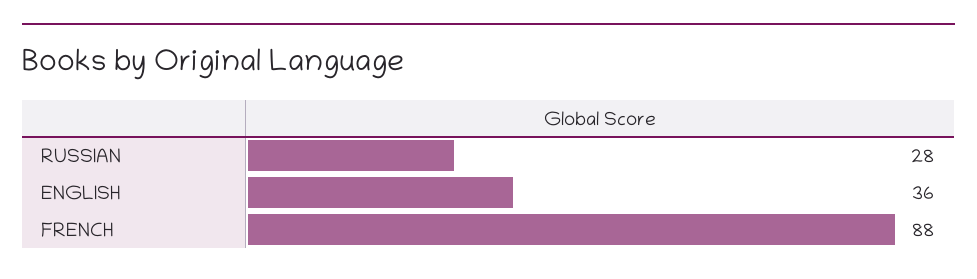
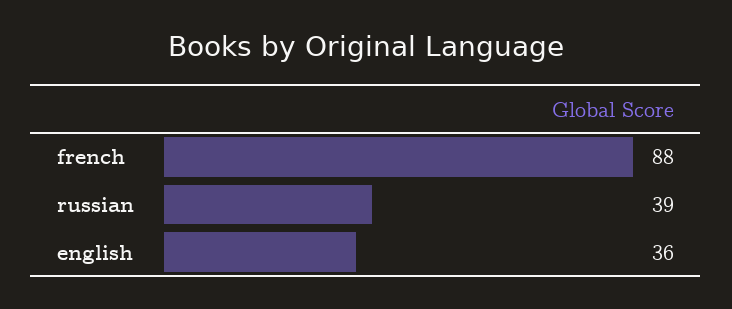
RUSSIAN: 28 -> 39

